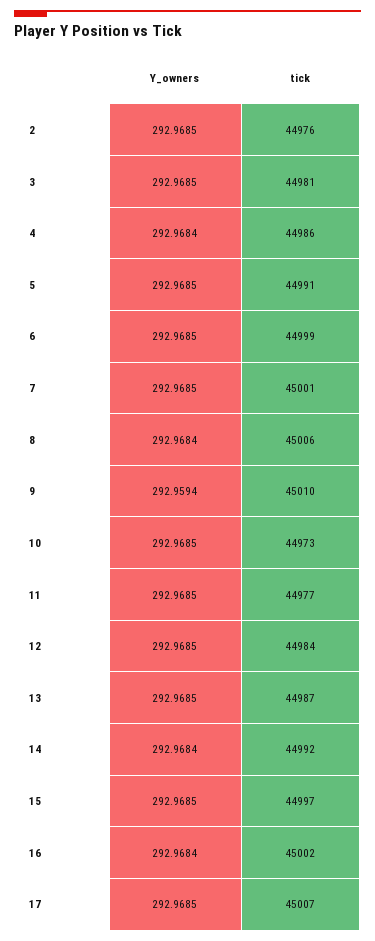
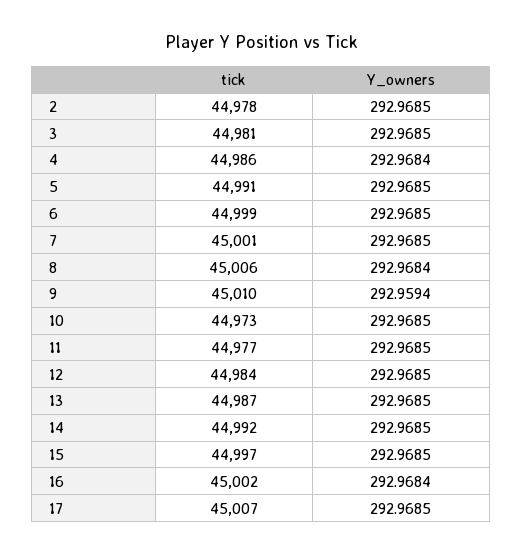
tick, 2: 44976 -> 44978
Y_owners, 14: 292.9684 -> 292.9685

